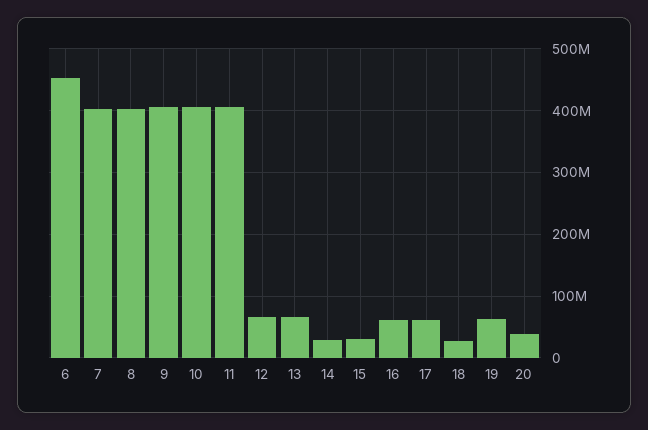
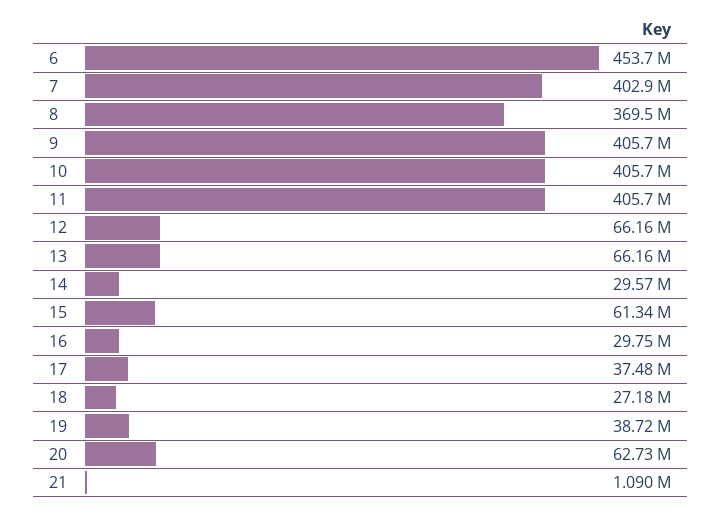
8: 400000000 -> 369500000
15: 30000000 -> 61340000
16: 60000000 -> 29750000
17: 60000000 -> 37480000
19: 60000000 -> 38720000
20: 40000000 -> 62730000
21: none -> 1090000

